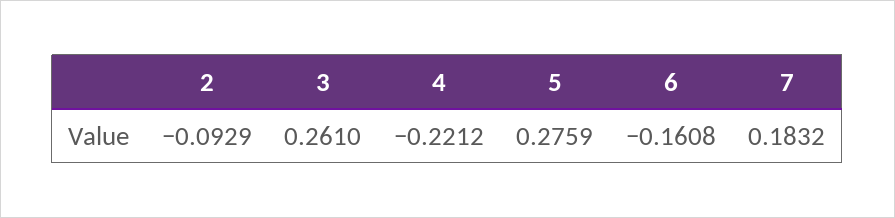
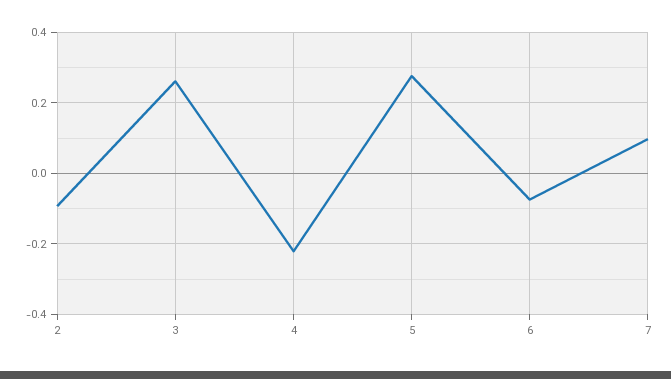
6: -0.1608 -> -0.08
7: 0.1832 -> 0.1

